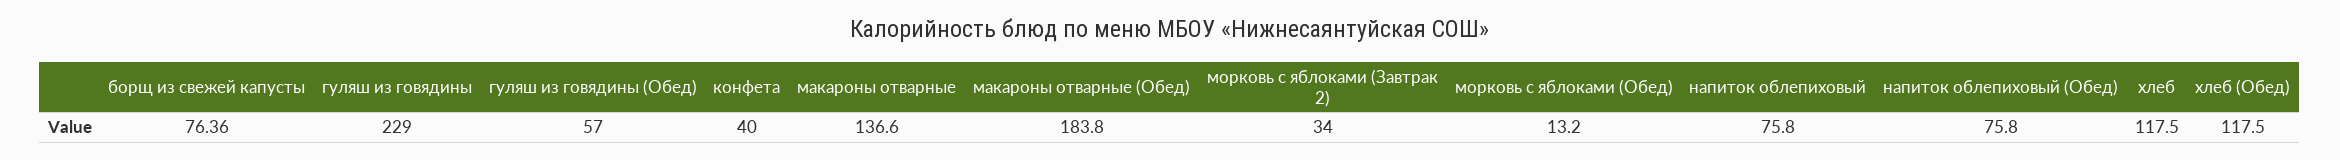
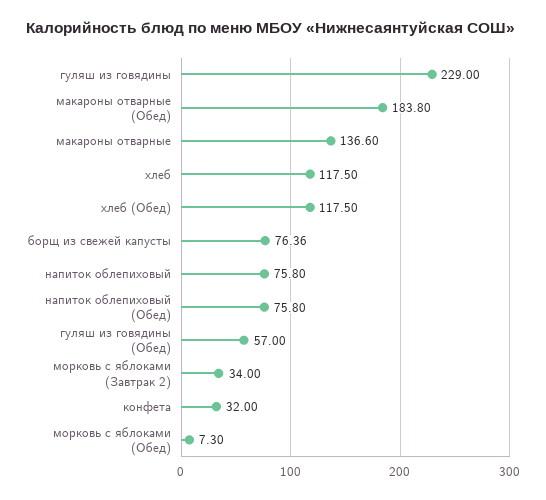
конфета: 40 -> 32
морковь с яблоками (Обед): 13.2 -> 7.3

